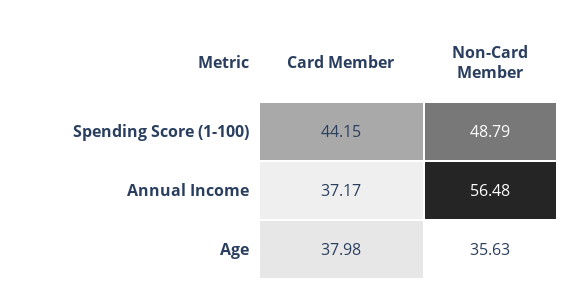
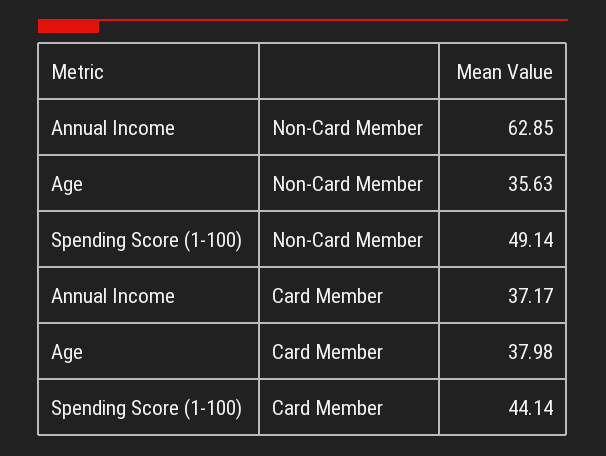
Card Member, Spending Score (1-100): 44.15 -> 44.14
Non-Card Member, Spending Score (1-100): 48.79 -> 49.14
Non-Card Member, Annual Income: 56.48 -> 62.85

